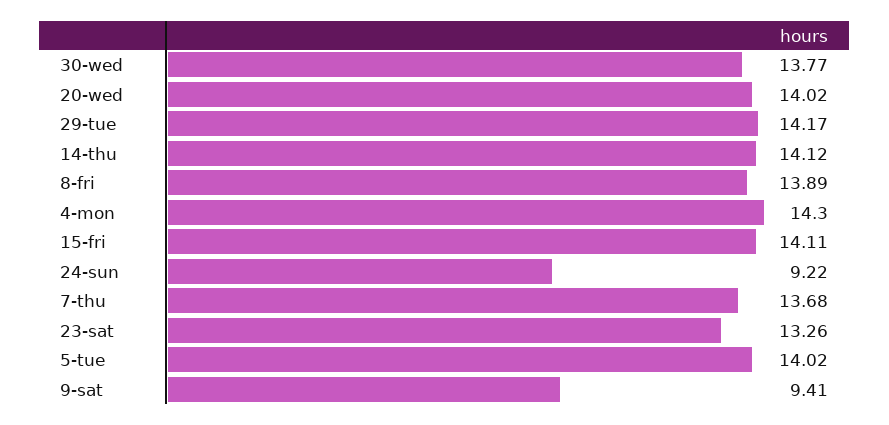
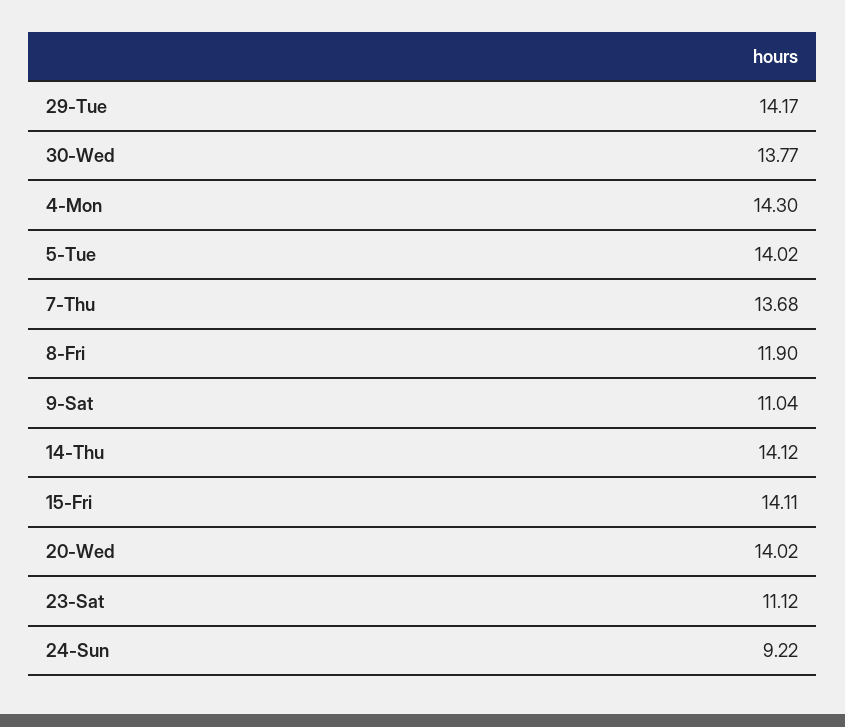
8-fri: 13.89 -> 11.9
23-sat: 13.26 -> 11.12
9-sat: 9.41 -> 11.04

